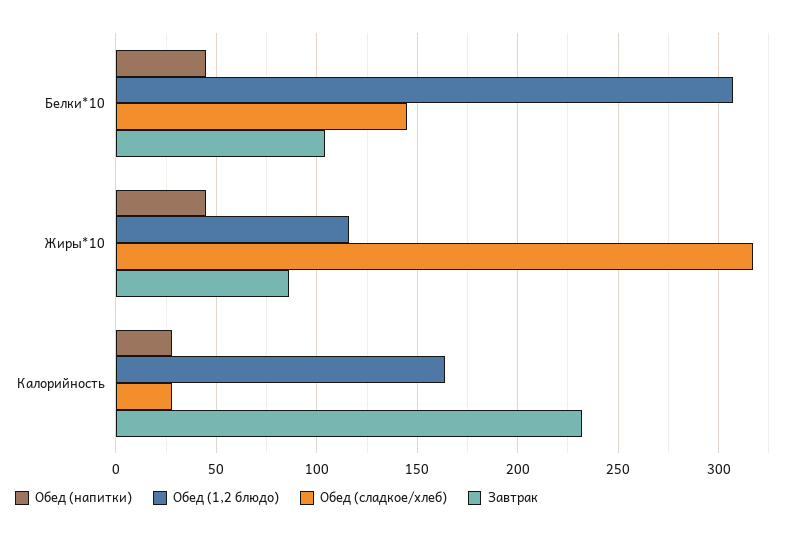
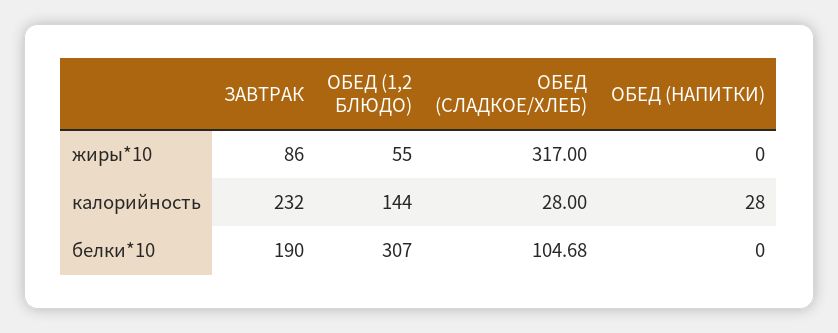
Обед (напитки), Белки*10: 45 -> 0
Обед (сладкое/хлеб), Белки*10: 145 -> 104.68
Завтрак, Белки*10: 105 -> 190
Обед (напитки), Жиры*10: 45 -> 0
Обед (1,2 блюдо), Жиры*10: 115 -> 55
Обед (1,2 блюдо), Калорийность: 165 -> 144

